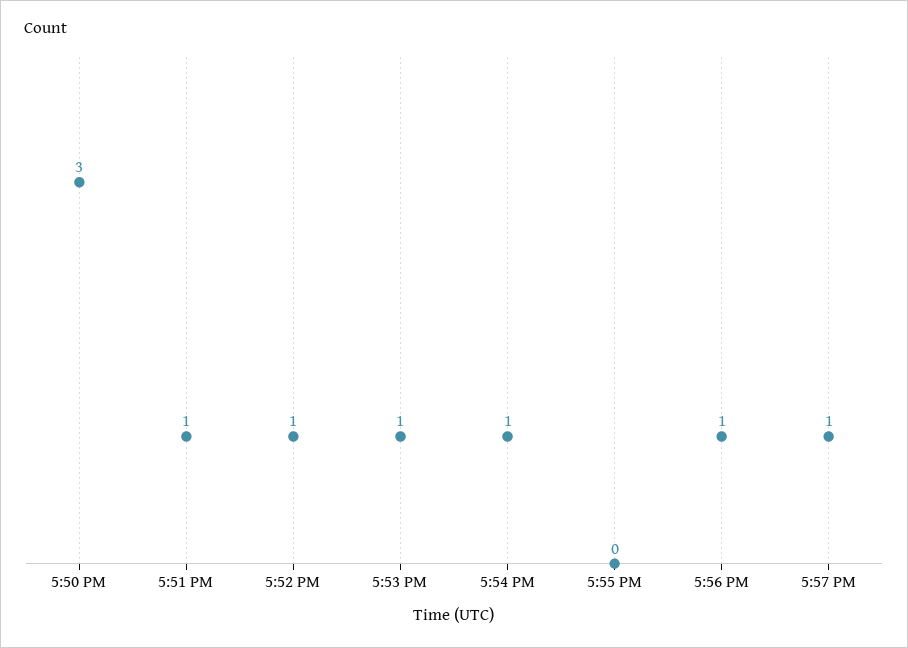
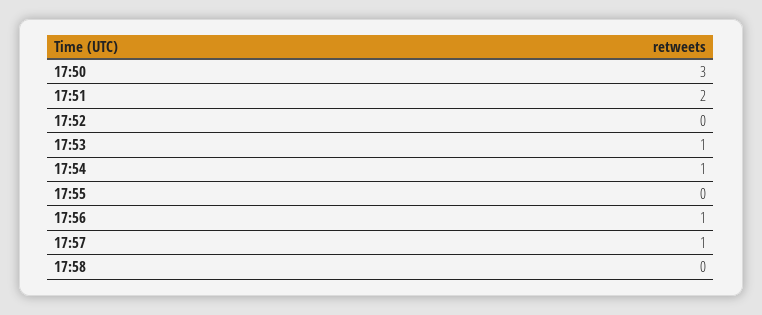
5:51 PM: 1 -> 2
5:52 PM: 1 -> 0
17:58: none -> 0

